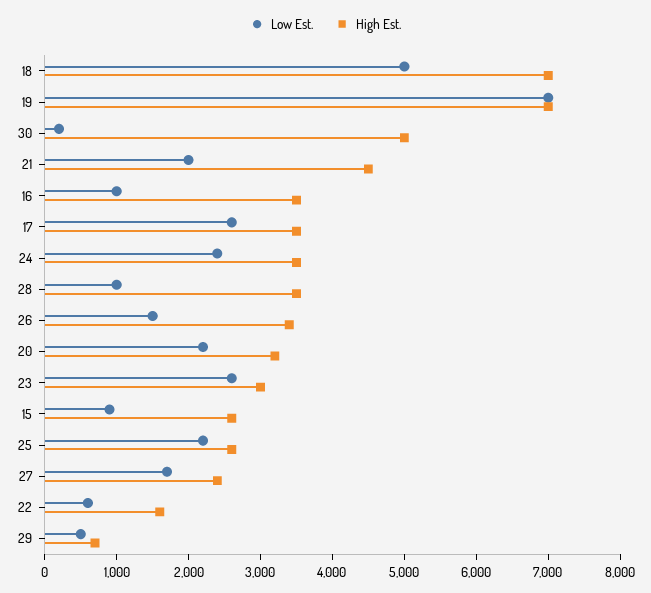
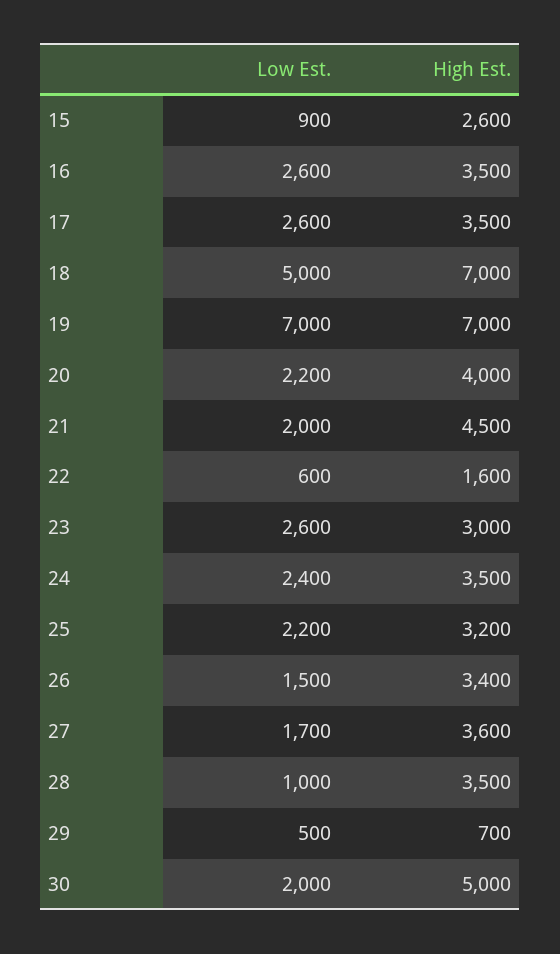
Low Est., 30: 200 -> 2000
Low Est., 16: 1000 -> 2600
High Est., 20: 3200 -> 4000
High Est., 25: 2600 -> 3200
High Est., 27: 2400 -> 3600

